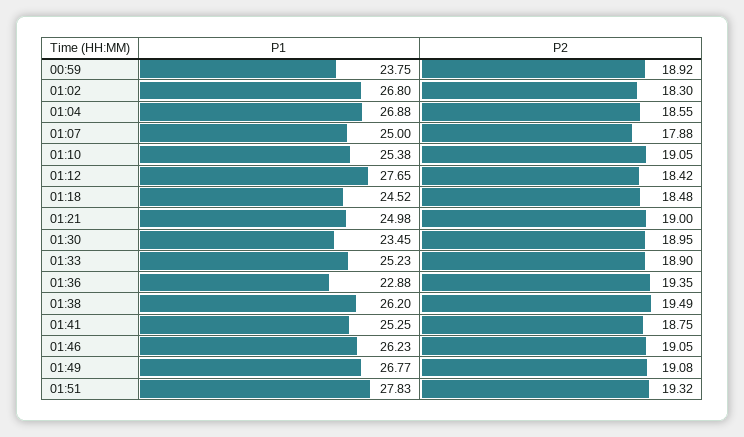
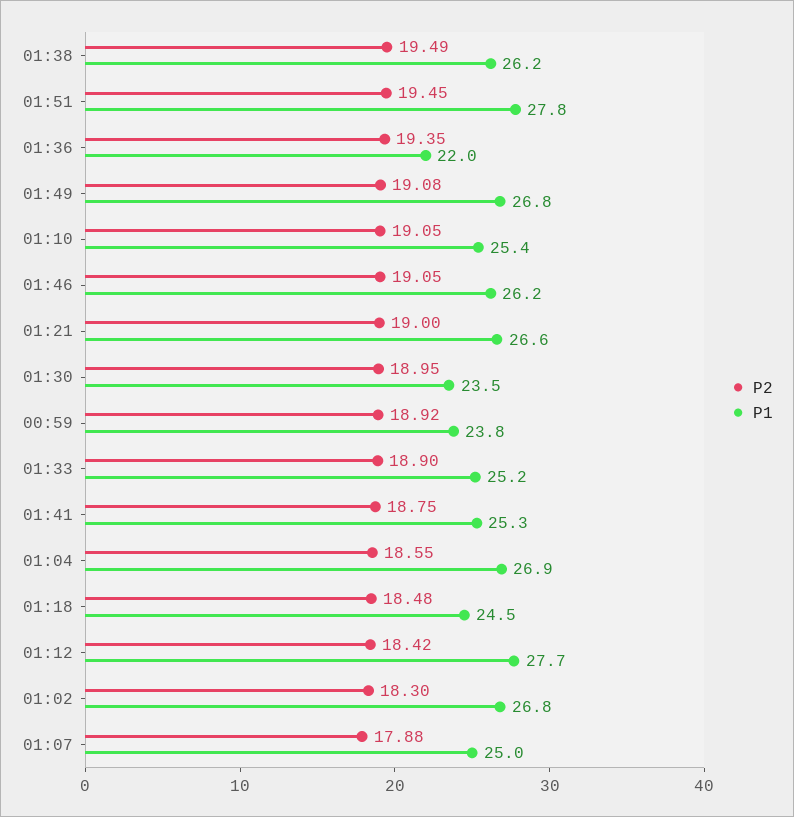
P1, 01:21: 24.98 -> 26.6
P1, 01:36: 22.88 -> 22
P2, 01:51: 19.32 -> 19.45

